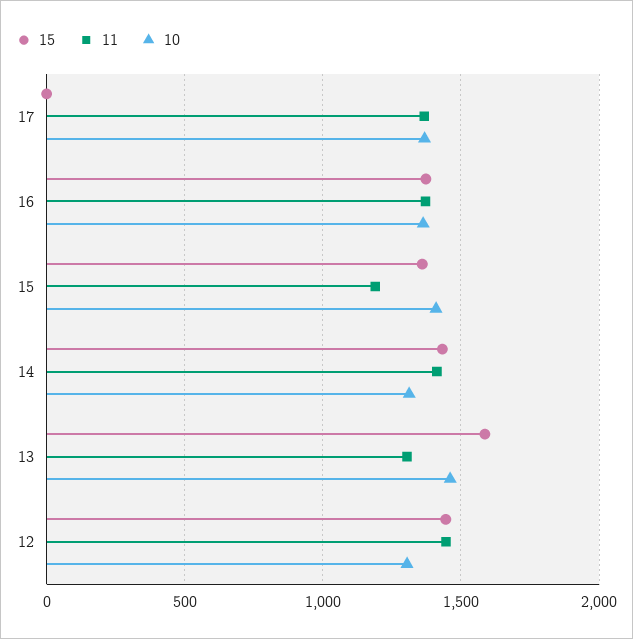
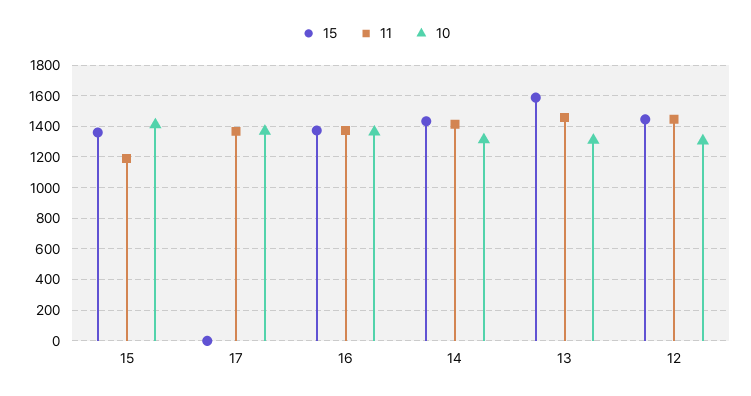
11, 13: 1300 -> 1450
10, 13: 1450 -> 1300

